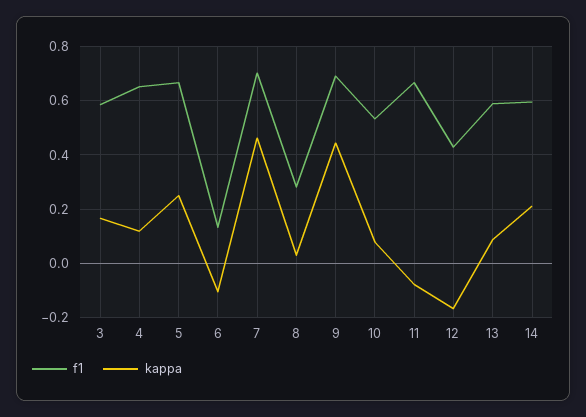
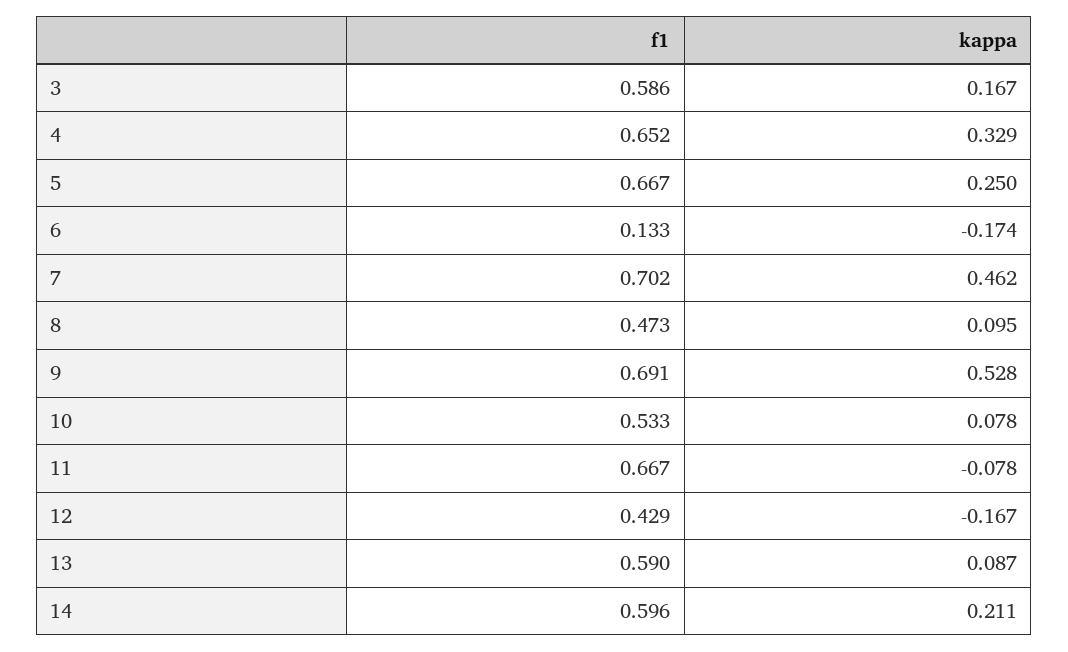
kappa, 4: 0.125 -> 0.329
kappa, 6: -0.1 -> -0.174
f1, 8: 0.275 -> 0.473
kappa, 8: 0.025 -> 0.095
kappa, 9: 0.45 -> 0.528

